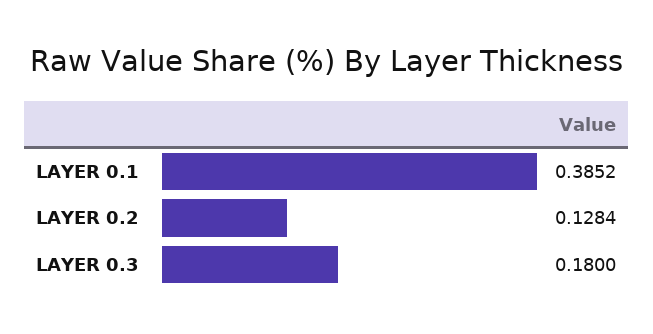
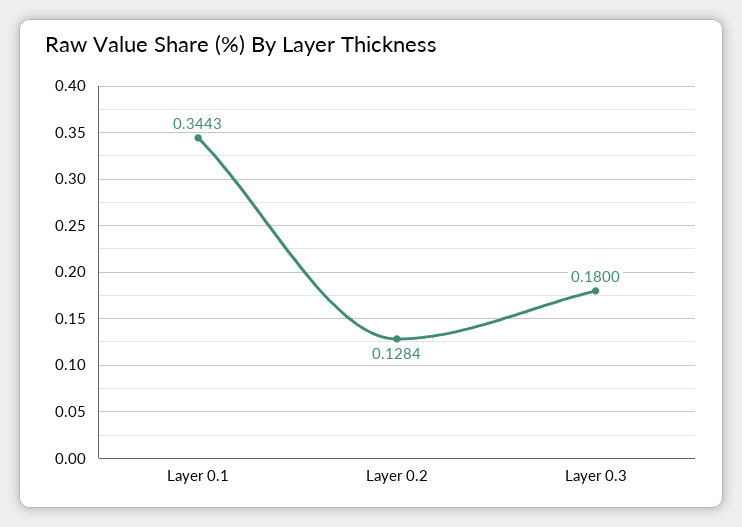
LAYER 0.1: 0.3852 -> 0.3443

